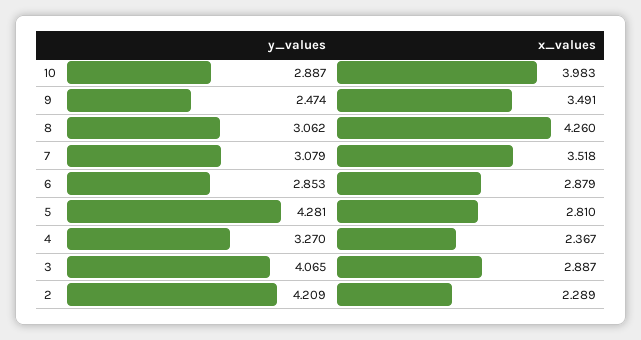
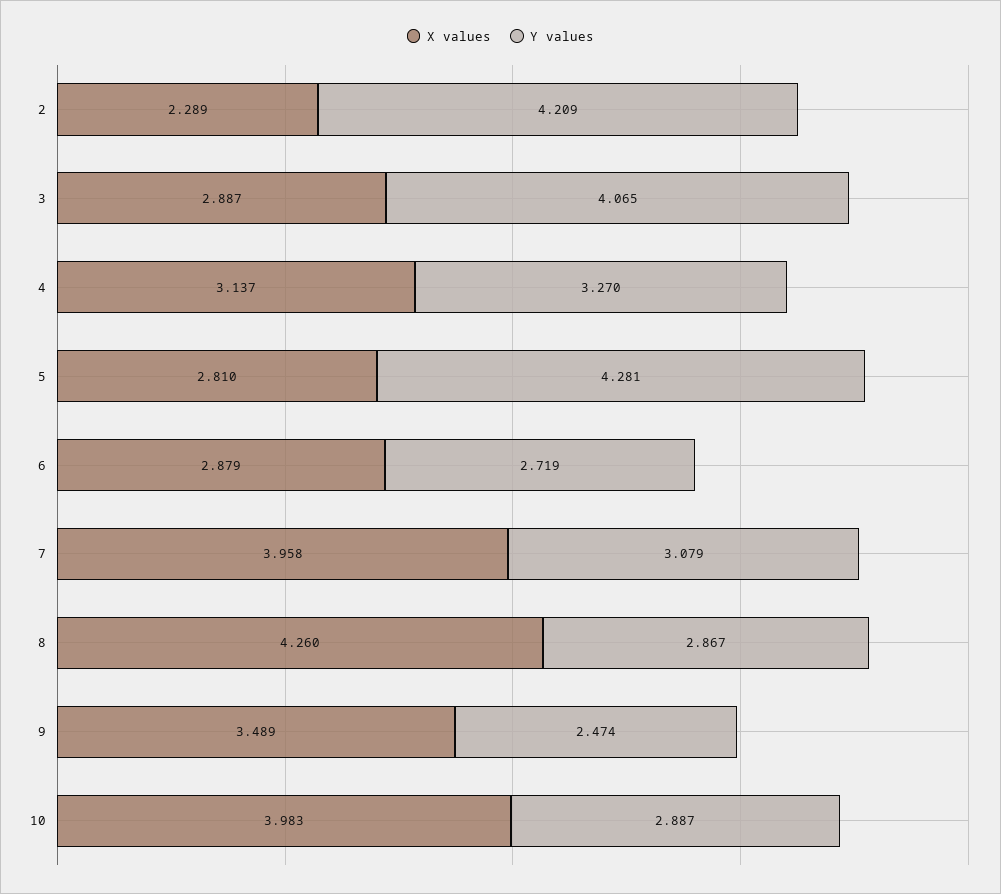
x_values, 9: 3.491 -> 3.489
y_values, 8: 3.062 -> 2.867
x_values, 7: 3.518 -> 3.958
y_values, 6: 2.853 -> 2.719
x_values, 4: 2.367 -> 3.137

